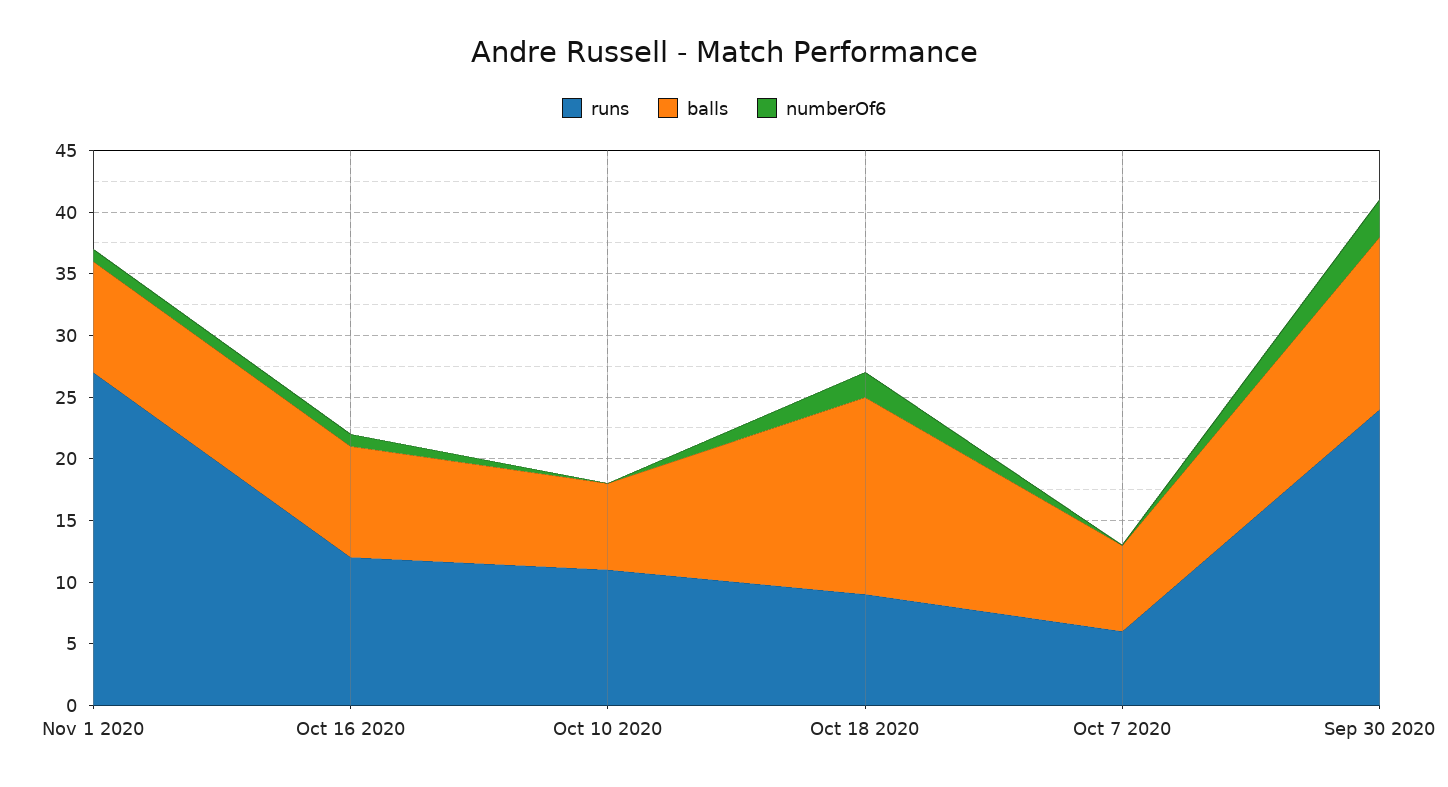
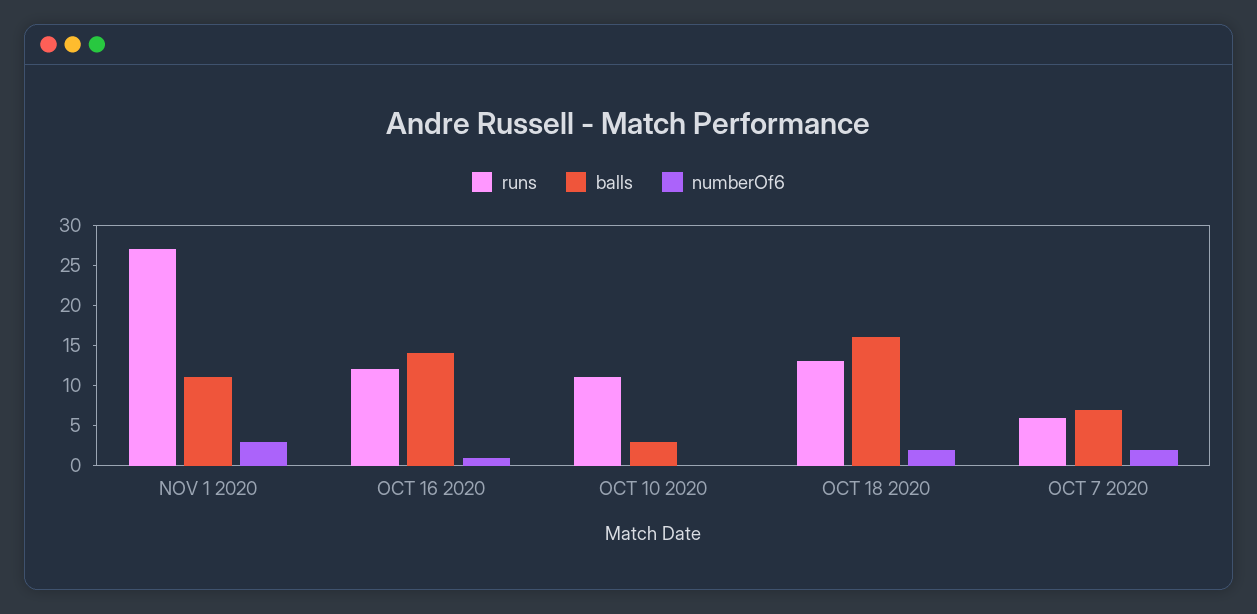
balls, Nov 1 2020: 9 -> 11
numberOf6, Nov 1 2020: 1 -> 3
balls, Oct 16 2020: 9 -> 14
balls, Oct 10 2020: 7 -> 3
runs, Oct 18 2020: 9 -> 13
numberOf6, Oct 7 2020: 0 -> 2
runs, Sep 30 2020: 24 -> none
balls, Sep 30 2020: 14 -> none
numberOf6, Sep 30 2020: 3 -> none

